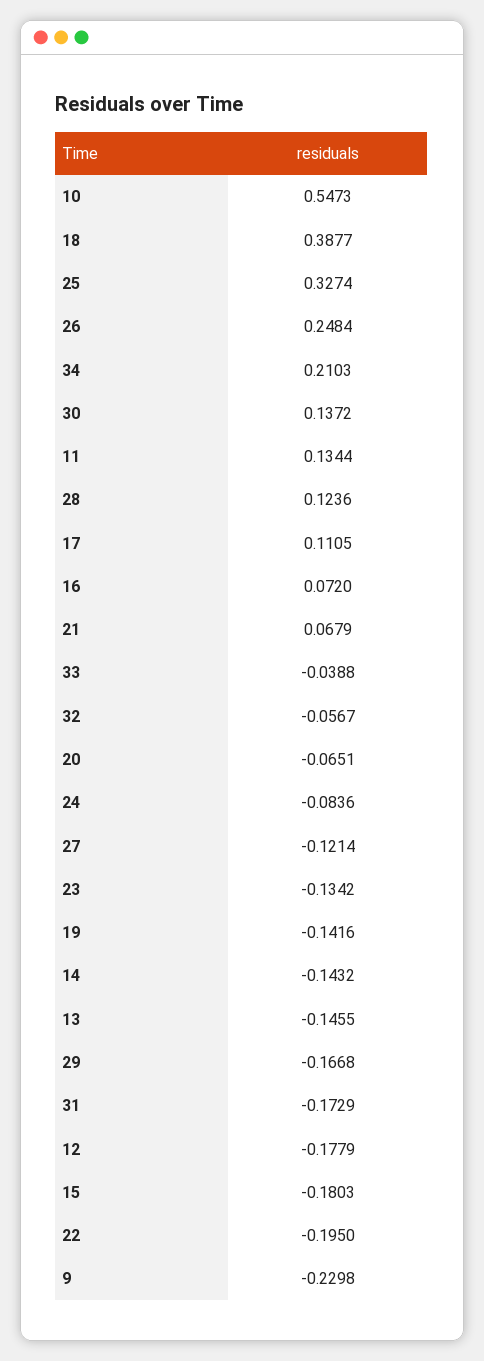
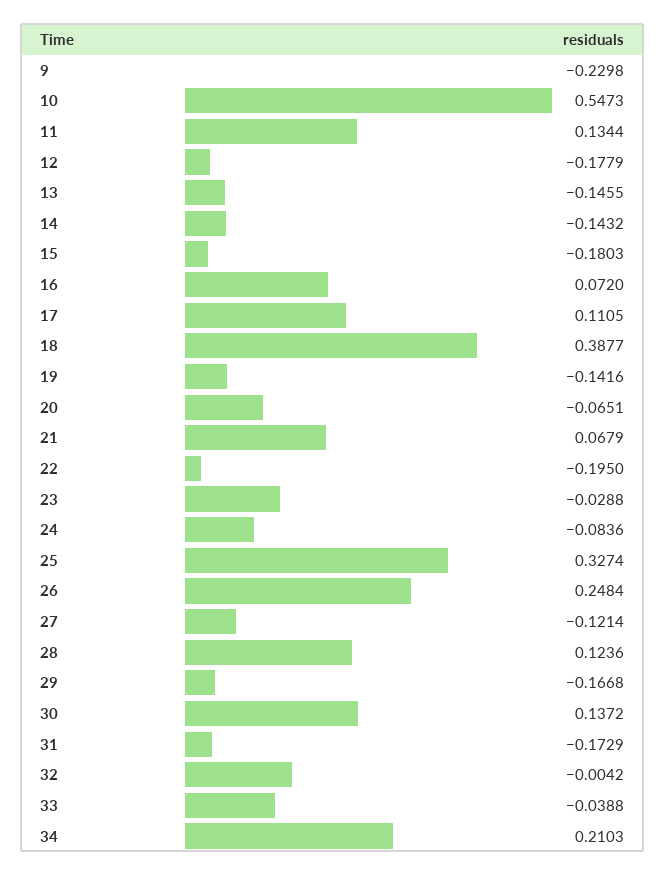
32: -0.0567 -> -0.0042
23: -0.1342 -> -0.0288

